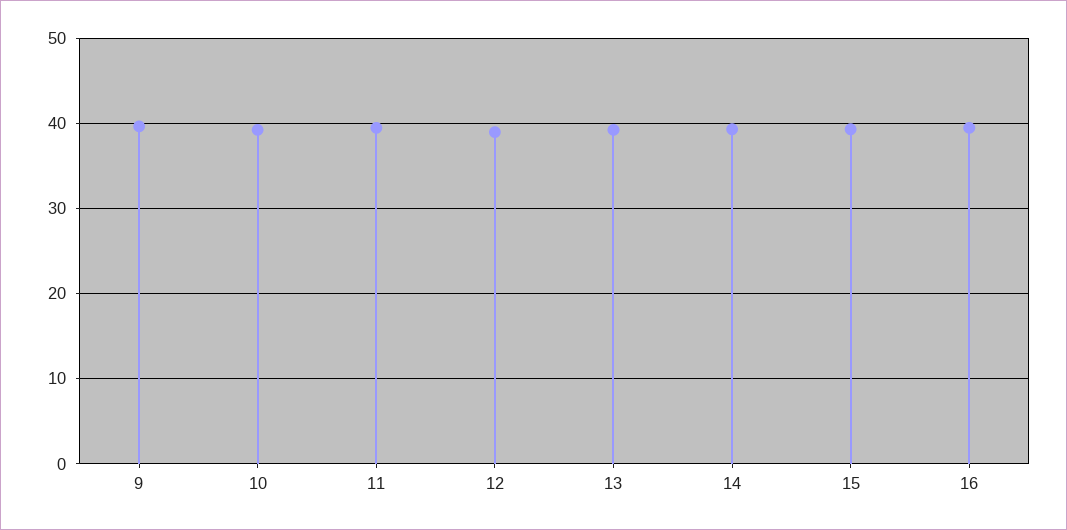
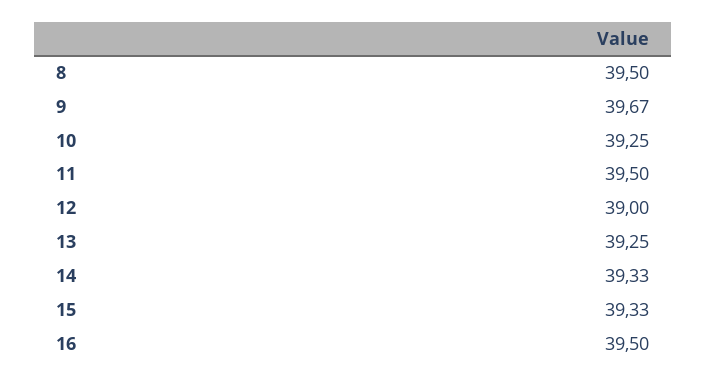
8: none -> 39.5

